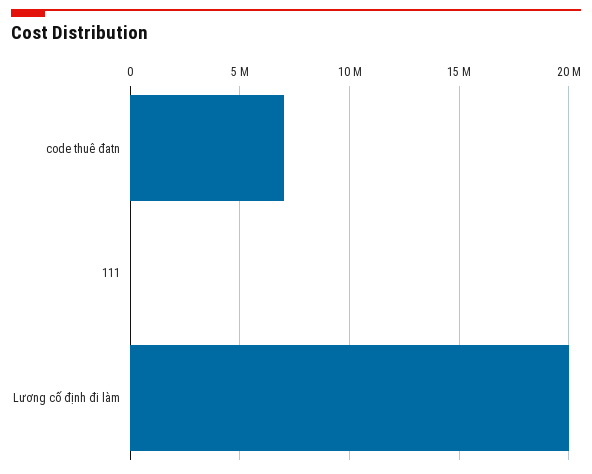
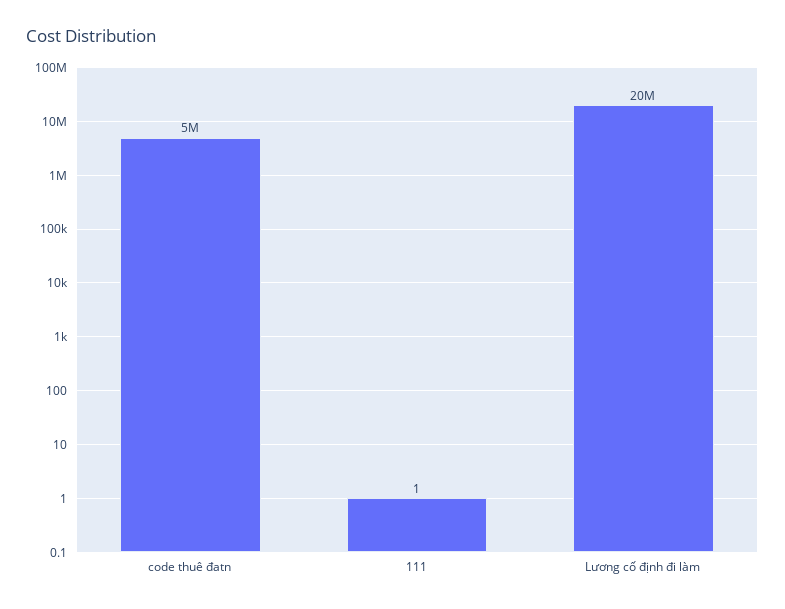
code thuê đatn: 7000000 -> 5000000

